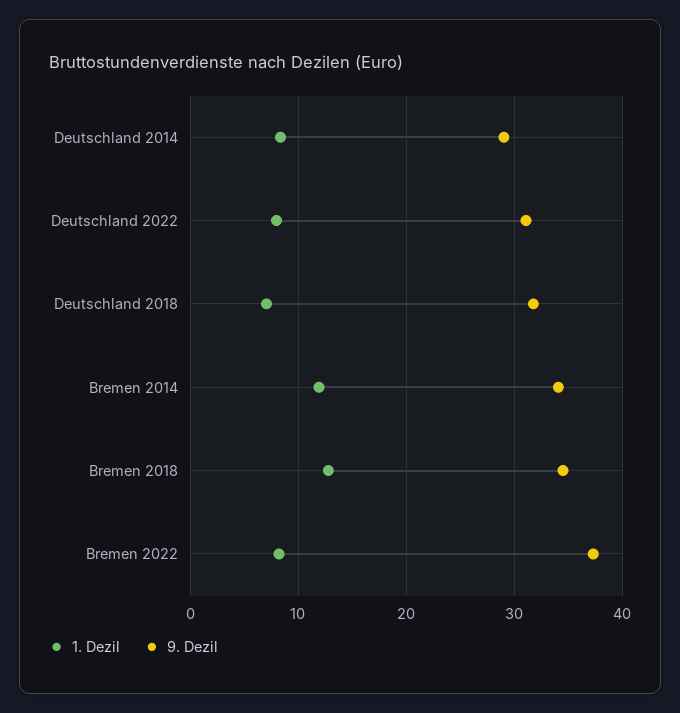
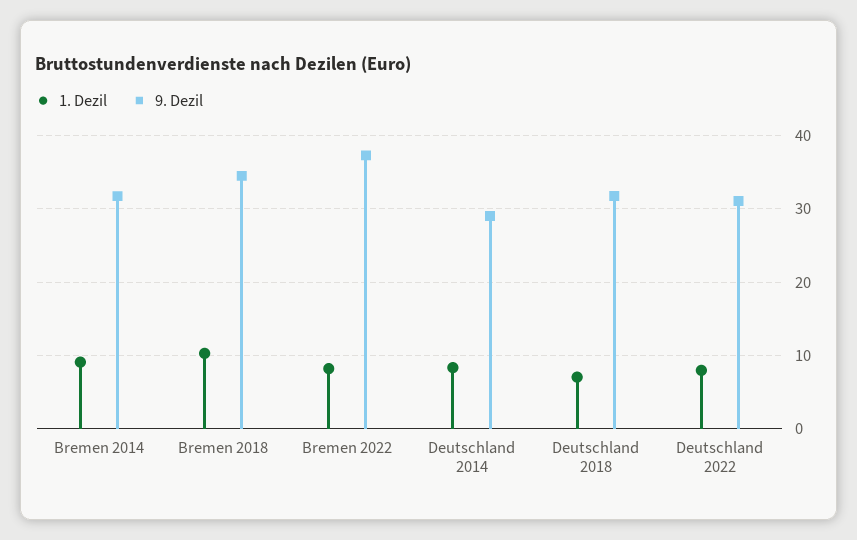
1. Dezil, Bremen 2014: 12 -> 9
9. Dezil, Bremen 2014: 34 -> 32
1. Dezil, Bremen 2018: 13 -> 10

